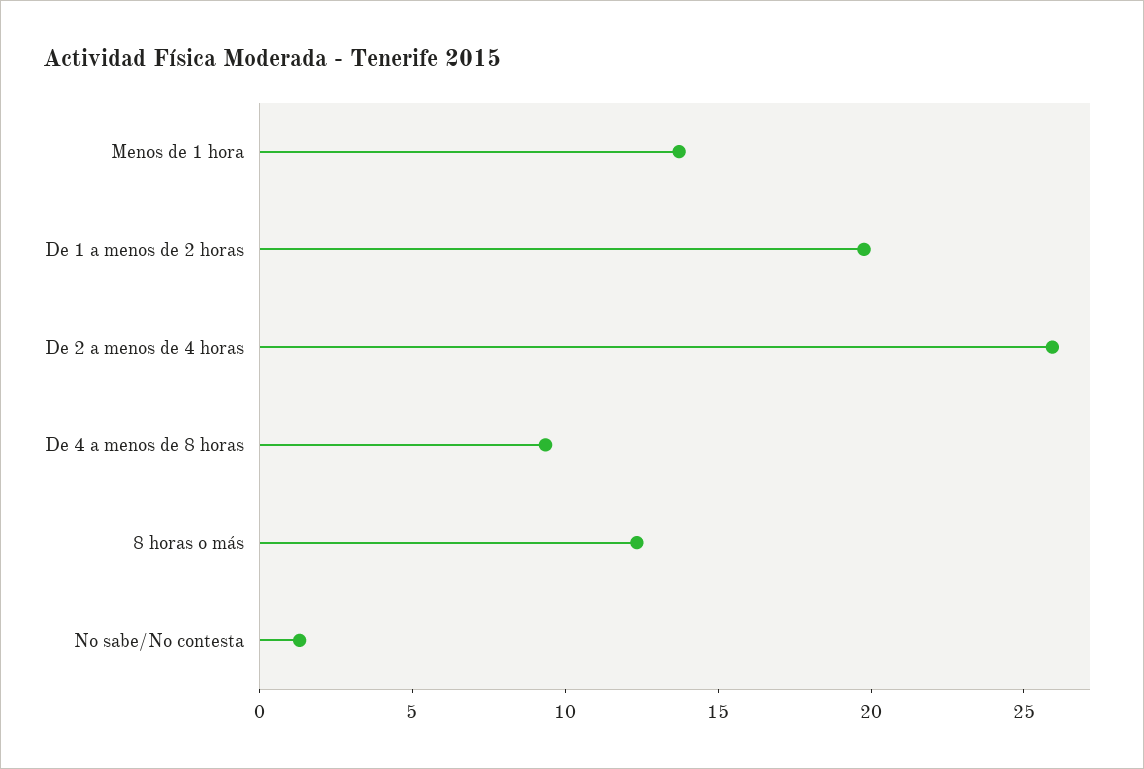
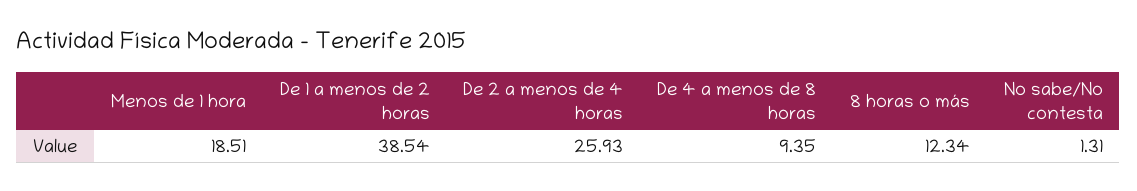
Menos de 1 hora: 14 -> 18.51
De 1 a menos de 2 horas: 20 -> 38.54

